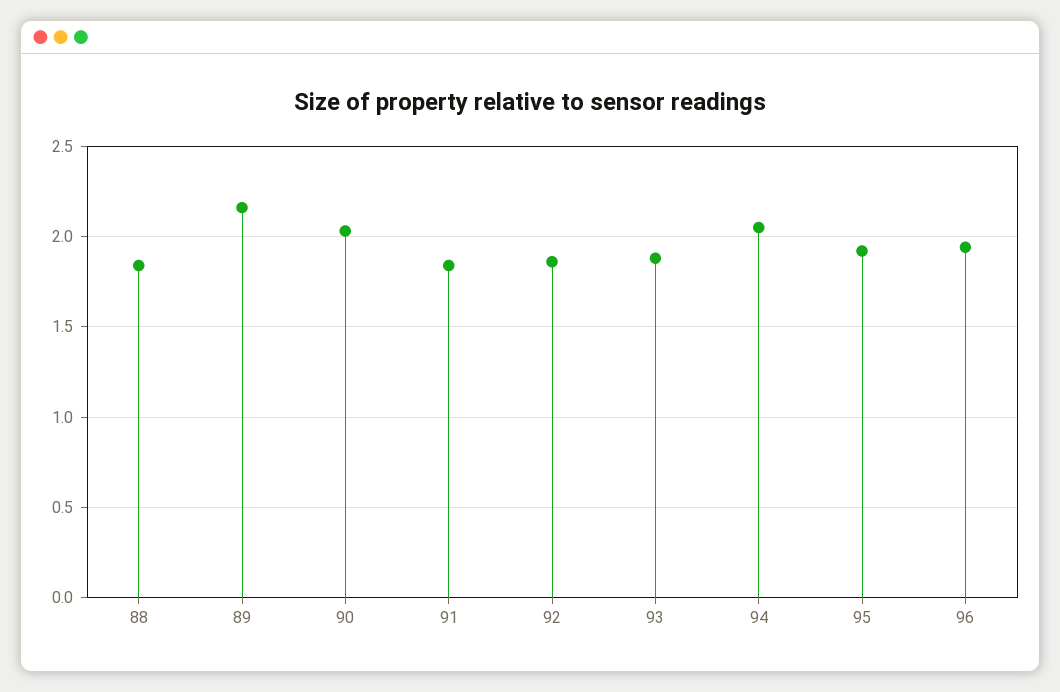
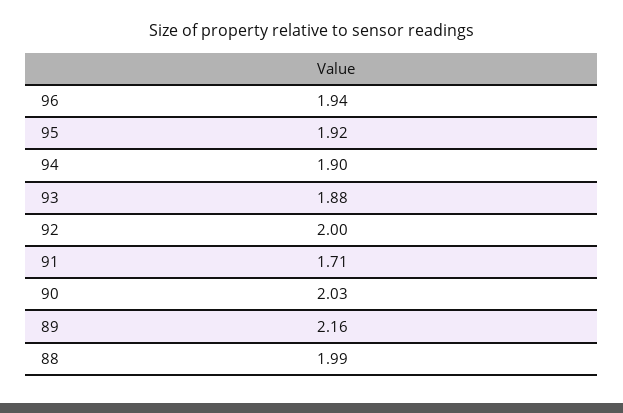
88: 1.85 -> 1.99
91: 1.85 -> 1.71
92: 1.85 -> 2
94: 2.05 -> 1.9

